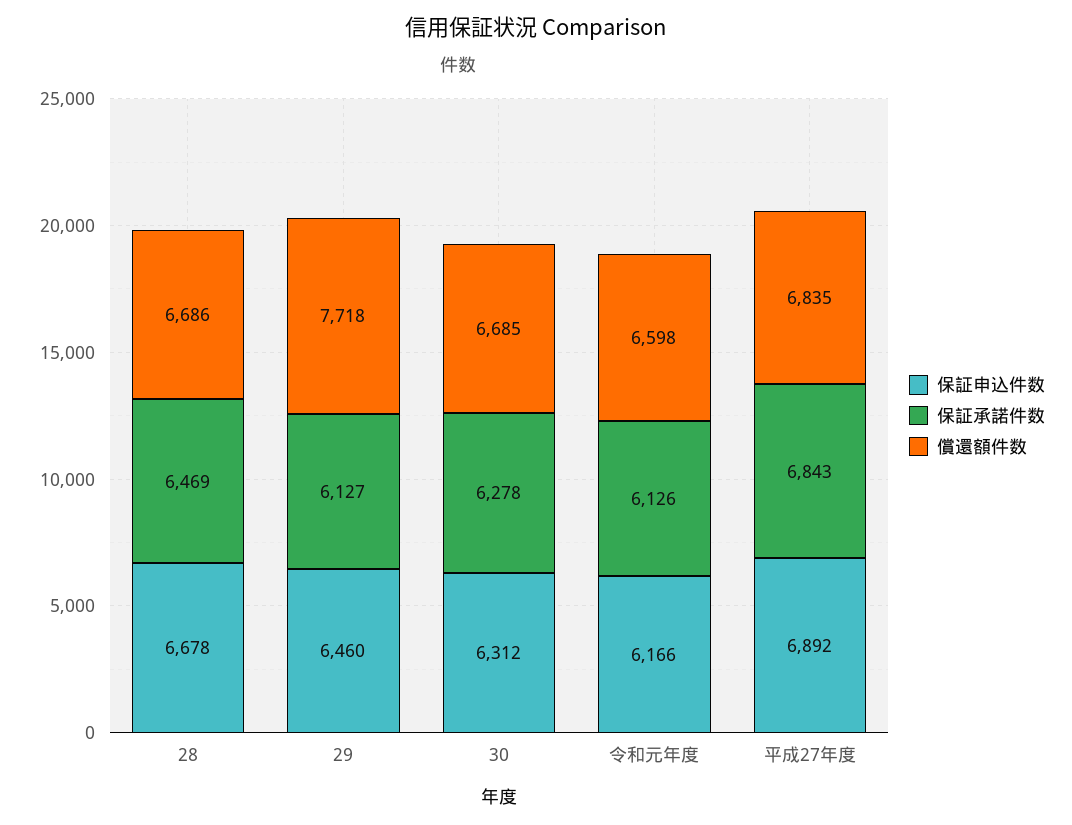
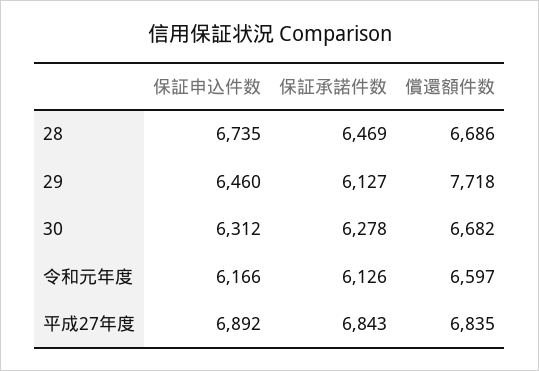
保証申込件数, 28: 6678 -> 6735
償還額件数, 30: 6685 -> 6682
償還額件数, 令和元年度: 6598 -> 6597

